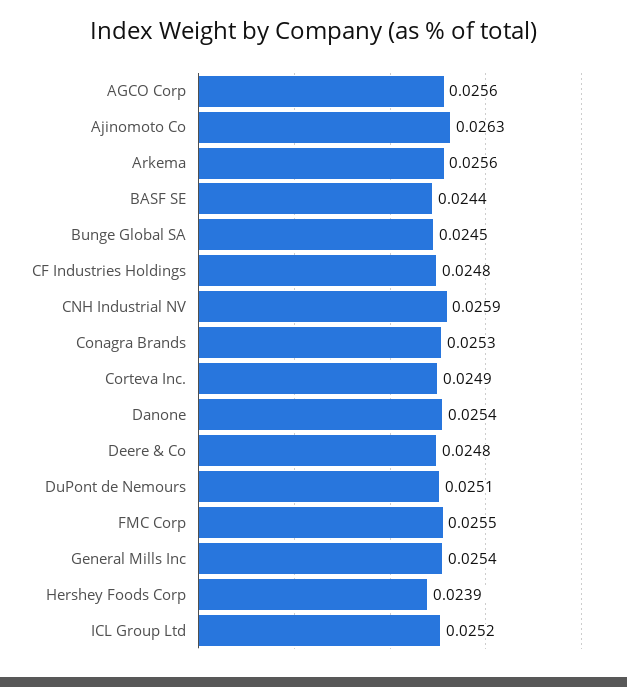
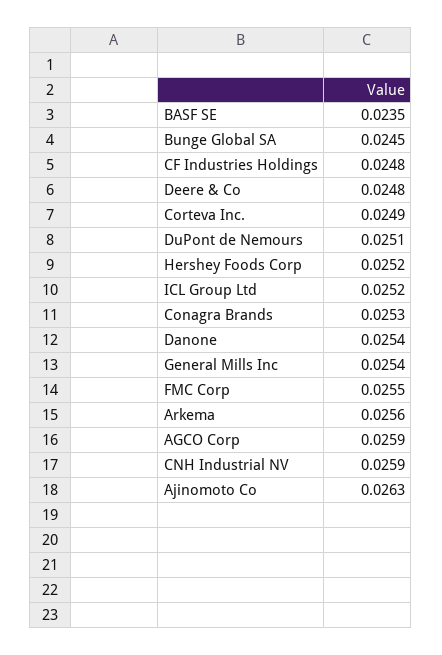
AGCO Corp: 0.0256 -> 0.0259
BASF SE: 0.0244 -> 0.0235
Hershey Foods Corp: 0.0239 -> 0.0252

